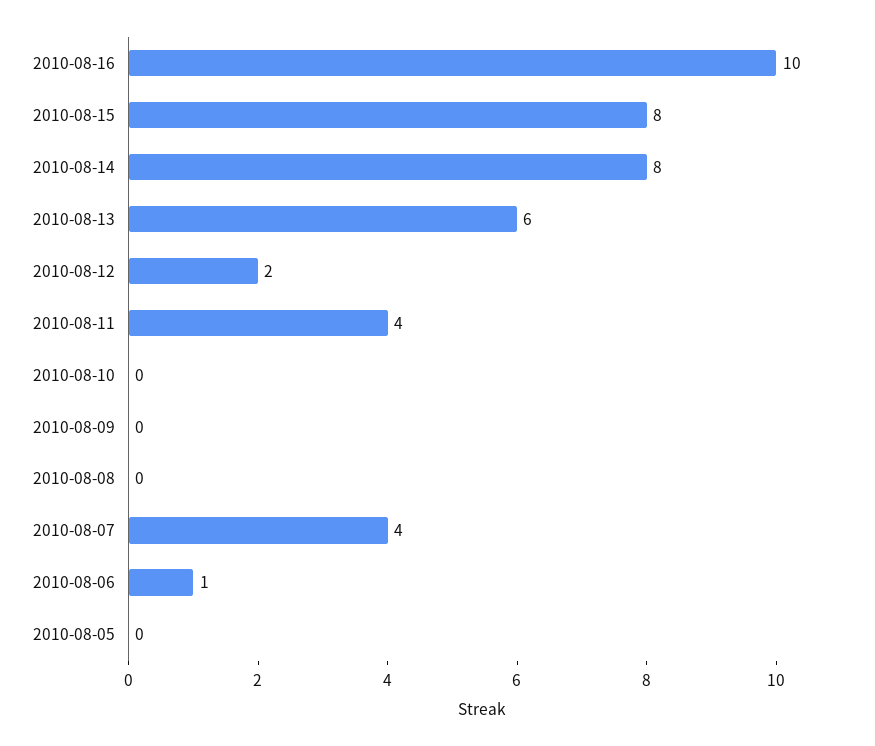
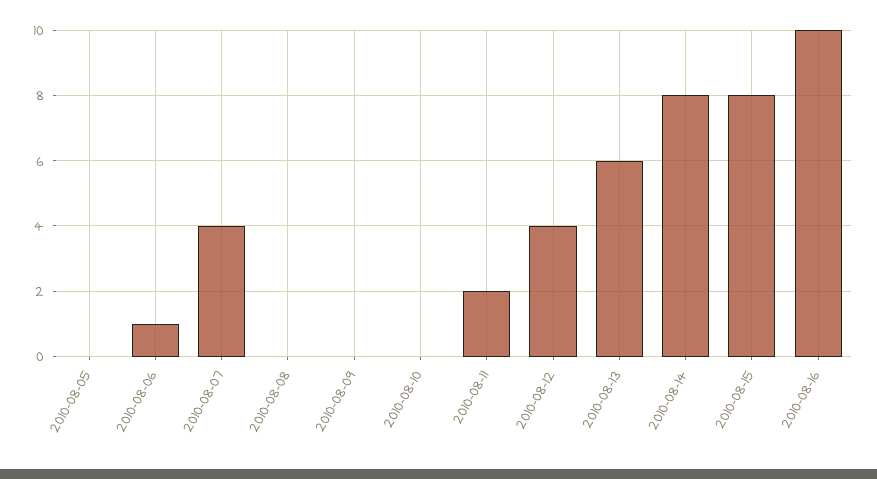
2010-08-12: 2 -> 4
2010-08-11: 4 -> 2

